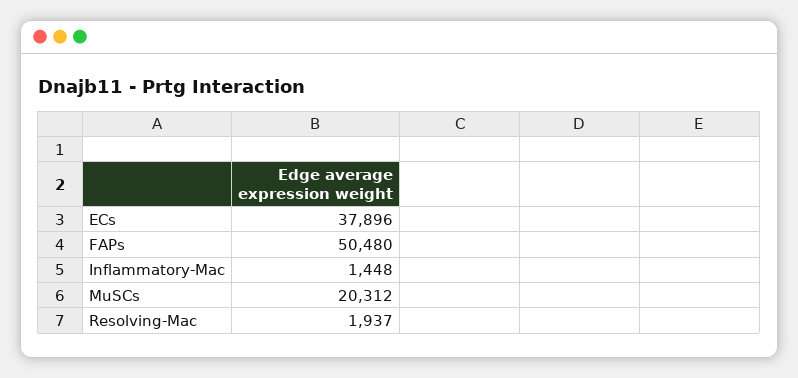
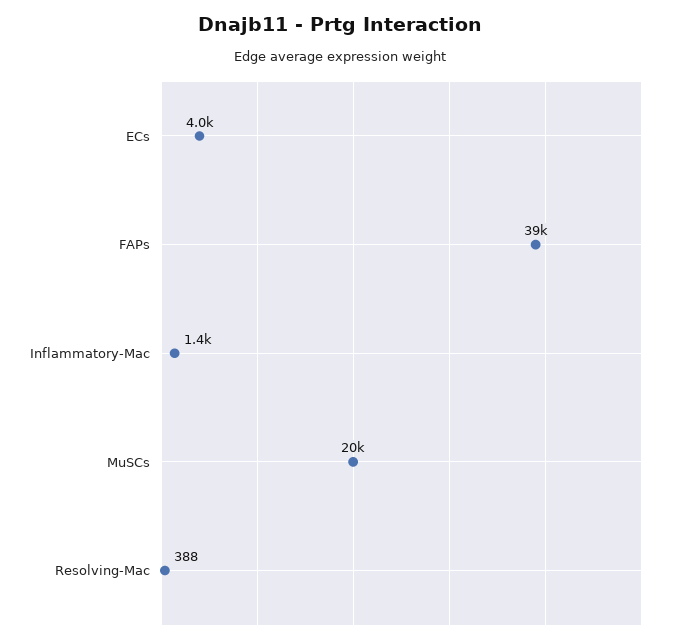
ECs: 37896 -> 4000
FAPs: 50480 -> 39000
Resolving-Mac: 1937 -> 388

